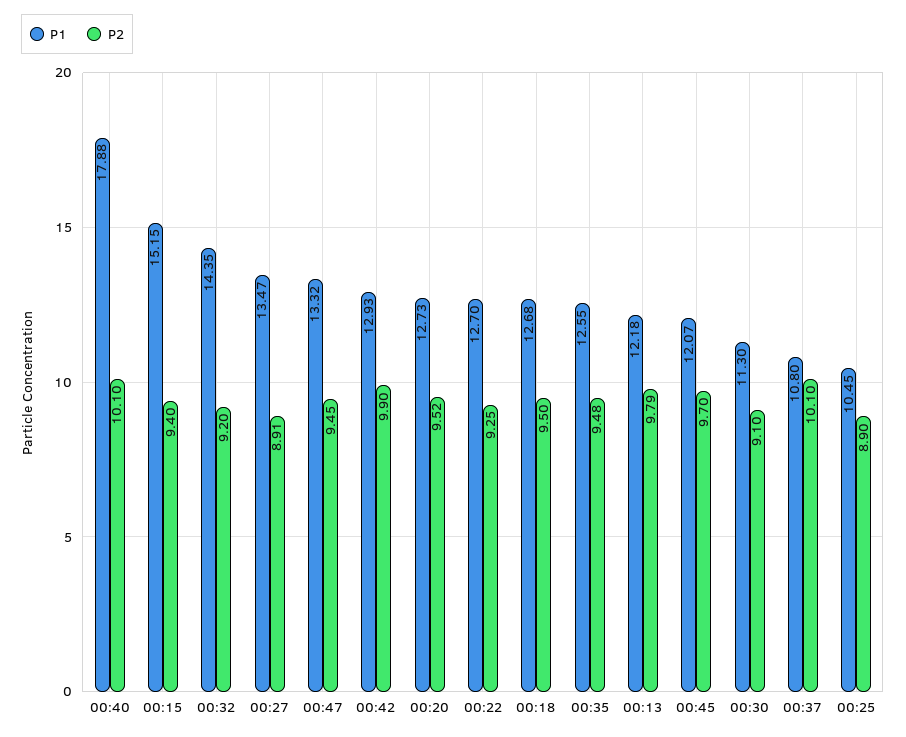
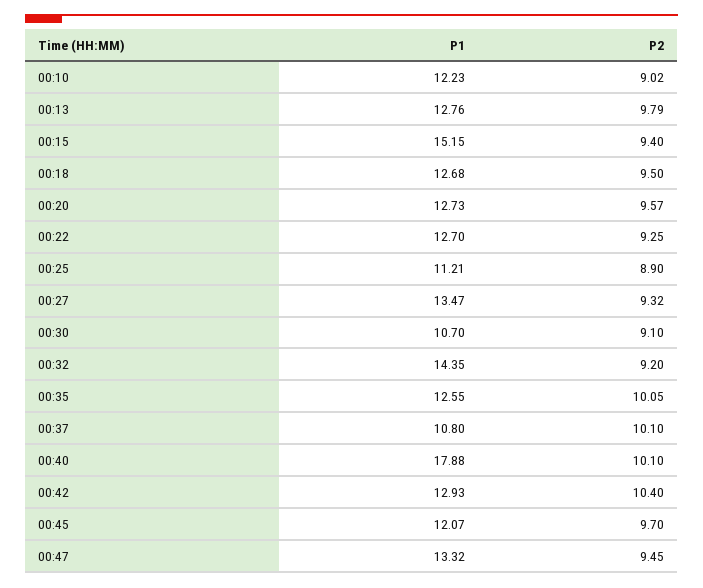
P2, 00:27: 8.91 -> 9.32
P2, 00:42: 9.9 -> 10.4
P2, 00:20: 9.52 -> 9.57
P2, 00:35: 9.48 -> 10.05
P1, 00:13: 12.18 -> 12.76
P1, 00:30: 11.3 -> 10.7
P1, 00:25: 10.45 -> 11.21
P1, 00:10: none -> 12.23
P2, 00:10: none -> 9.02

